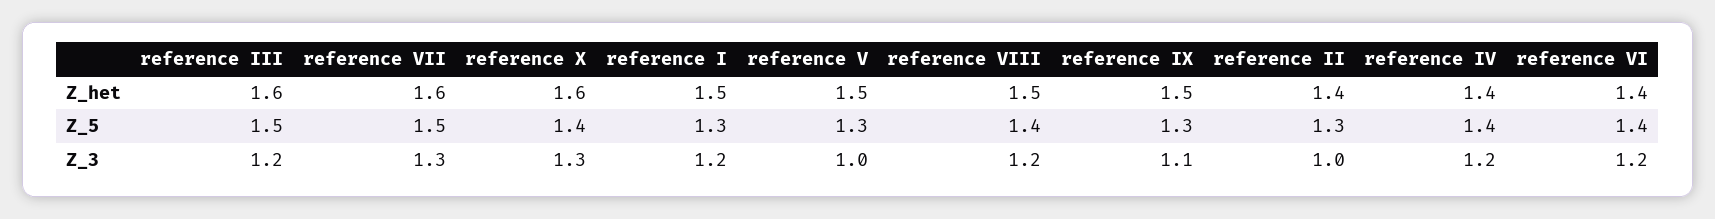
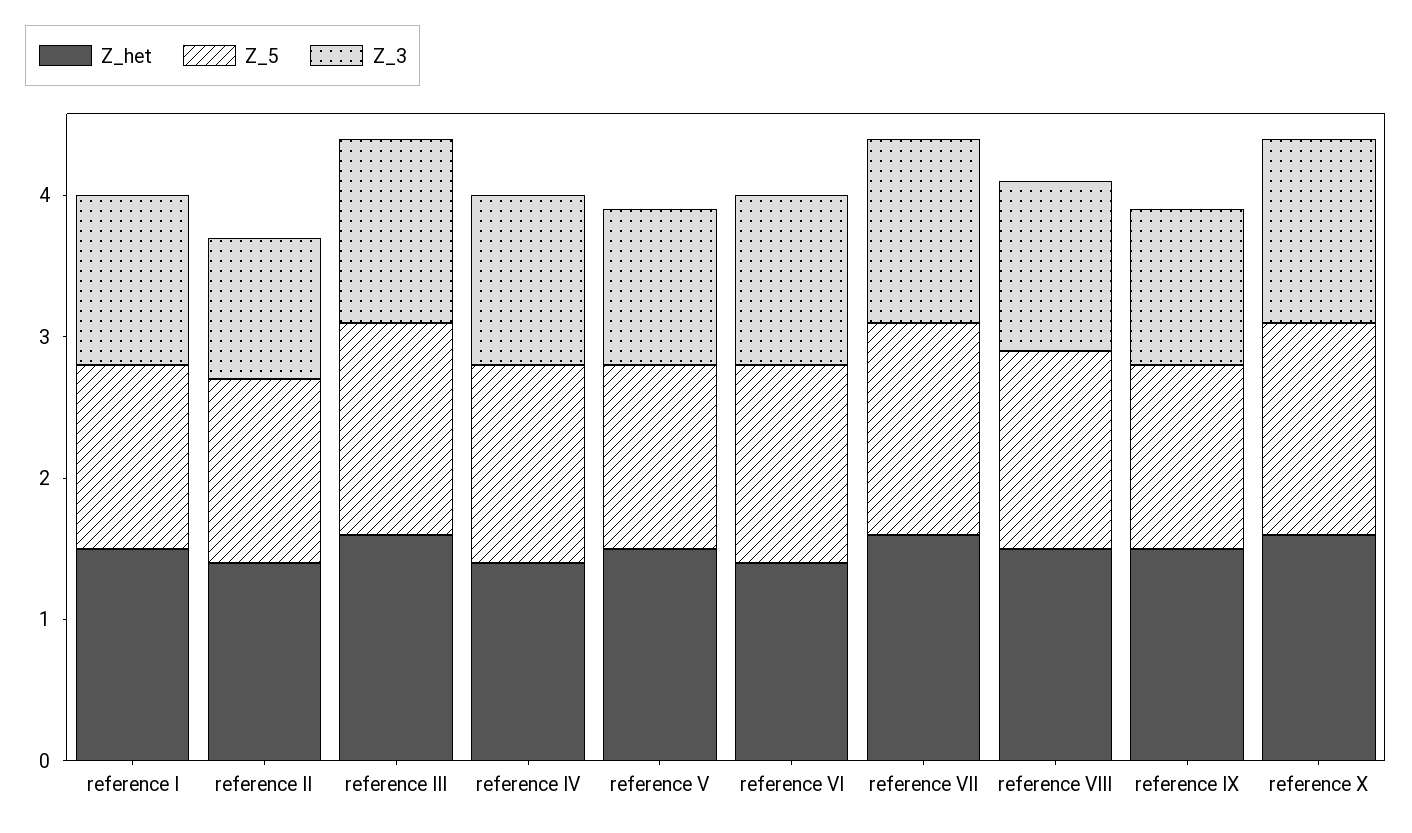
Z_5, reference X: 1.4 -> 1.5
Z_3, reference III: 1.2 -> 1.3
Z_3, reference V: 1 -> 1.1

